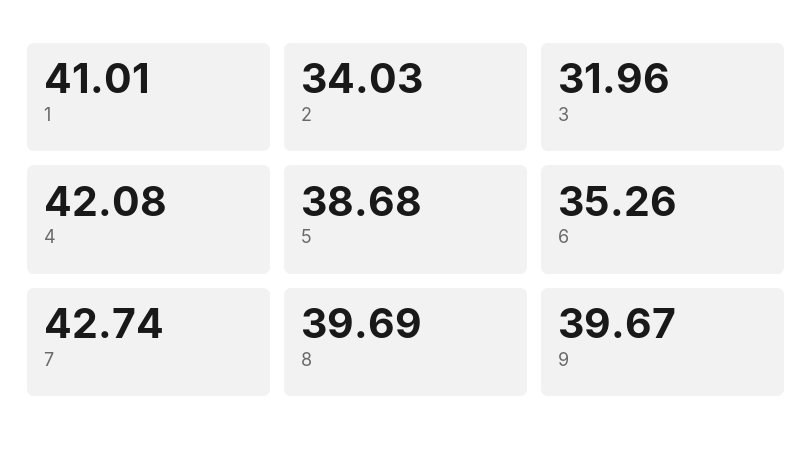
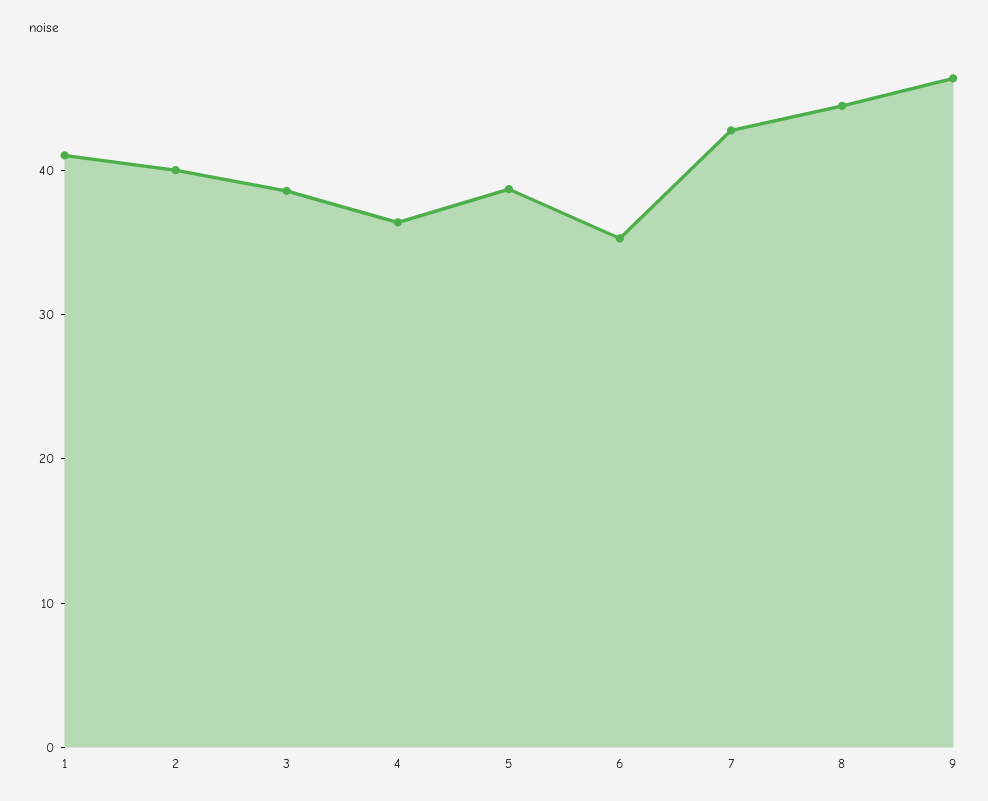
2: 34.03 -> 40
3: 31.96 -> 38
4: 42.08 -> 36
8: 39.69 -> 44
9: 39.67 -> 46

